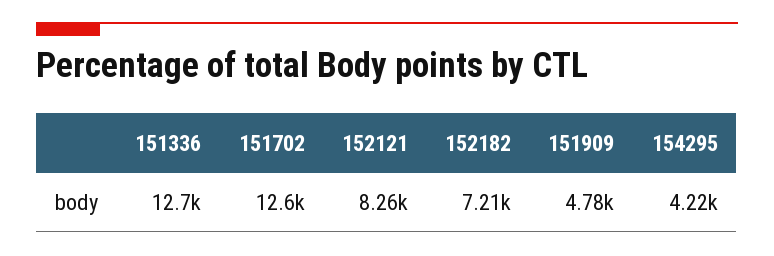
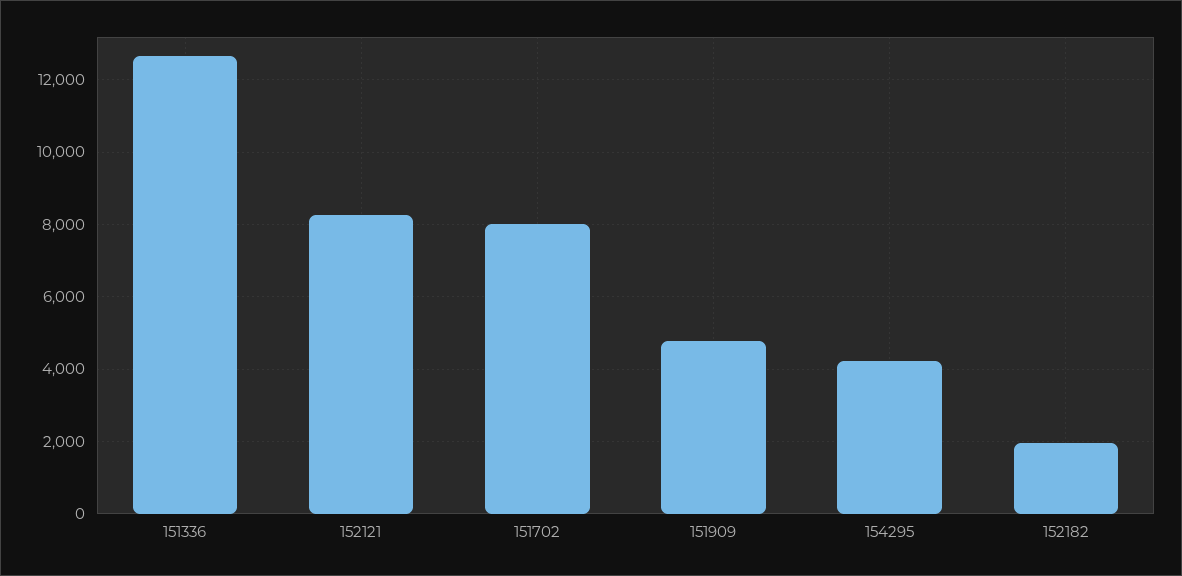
151702: 12600 -> 8000
152182: 7210 -> 2000

